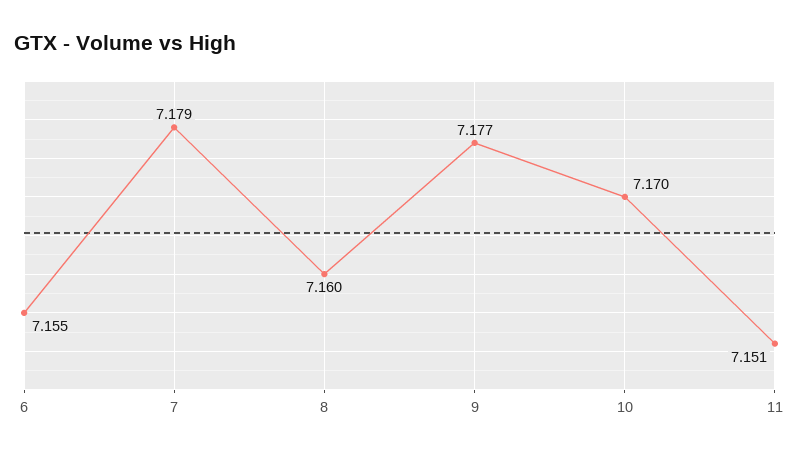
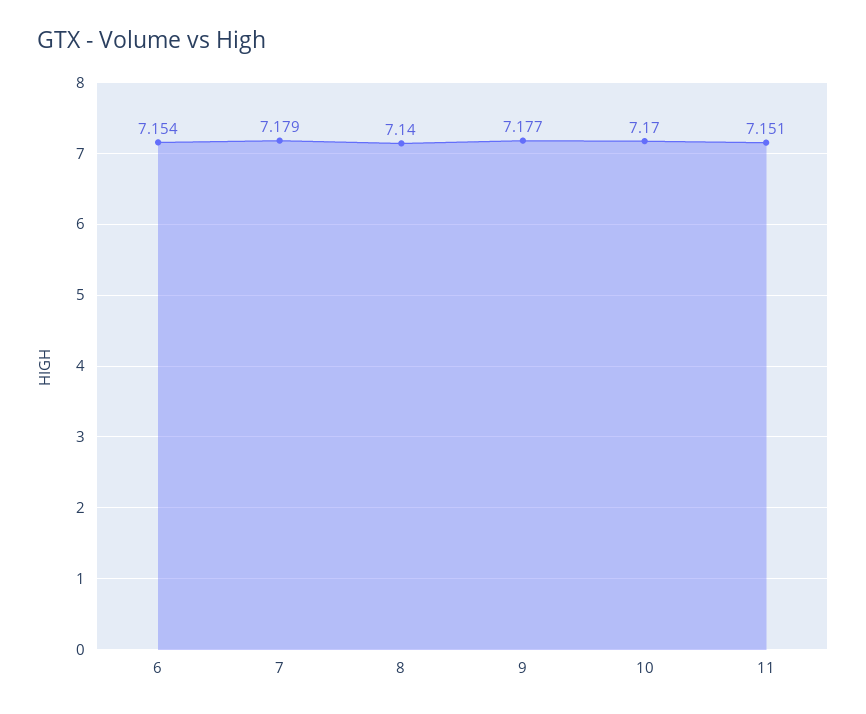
6: 7.155 -> 7.154
8: 7.16 -> 7.14

